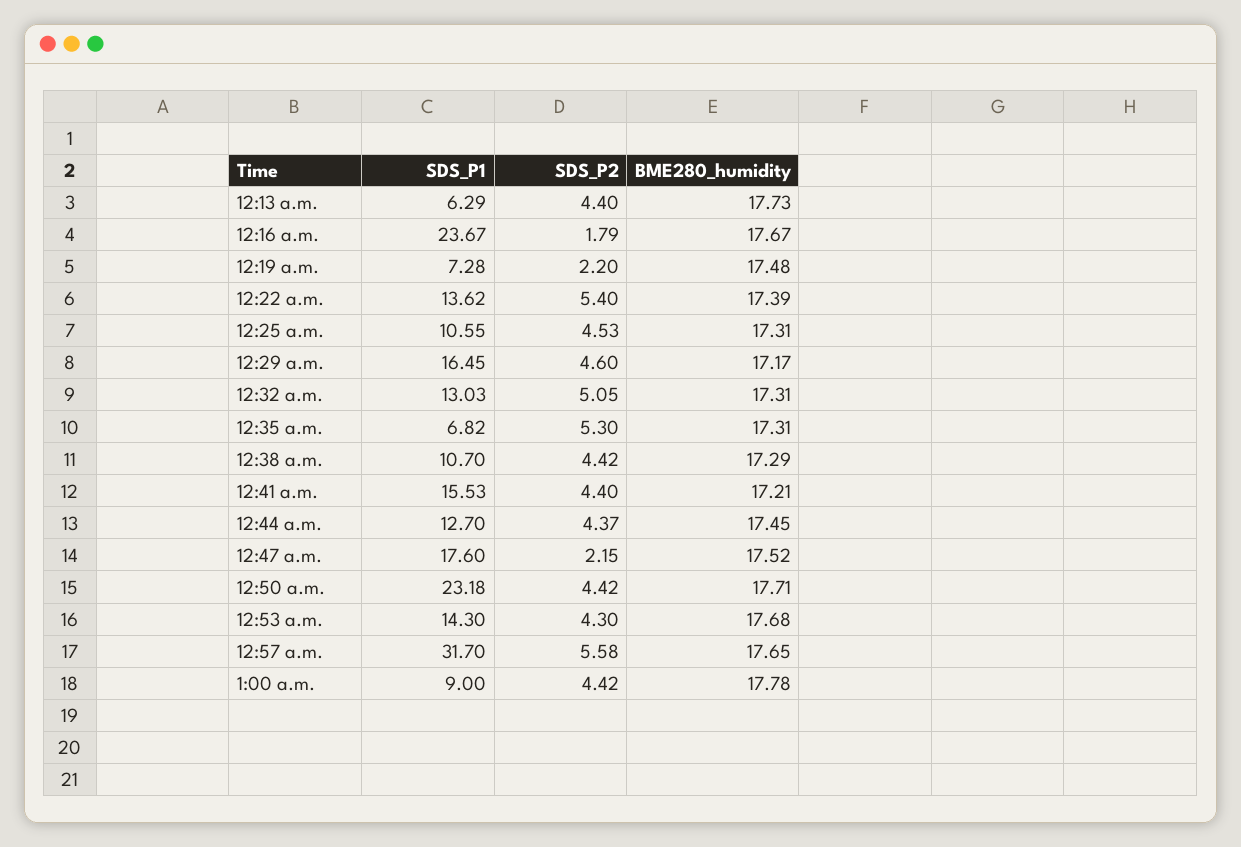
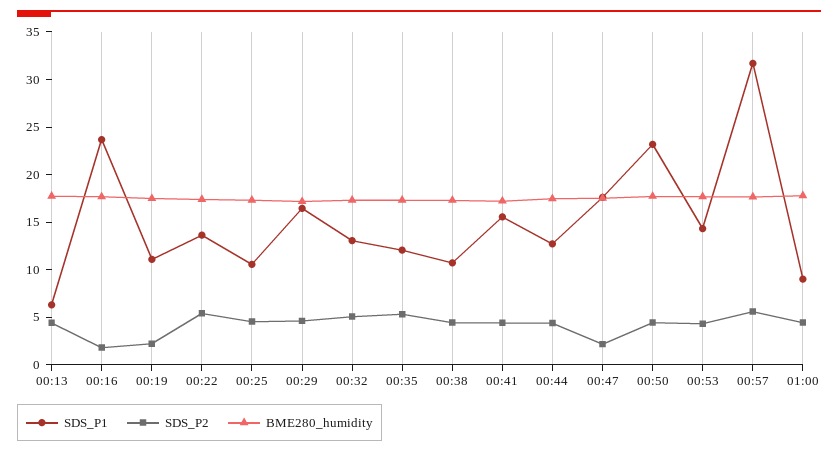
SDS_P1, 12:19 a.m.: 7.28 -> 11
SDS_P1, 12:35 a.m.: 6.82 -> 12

